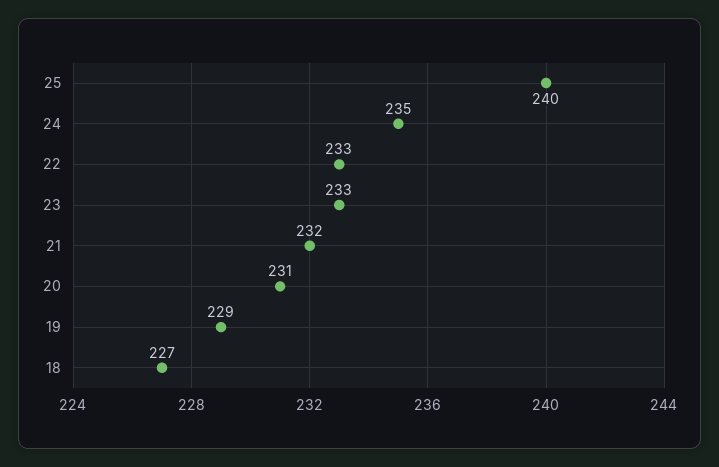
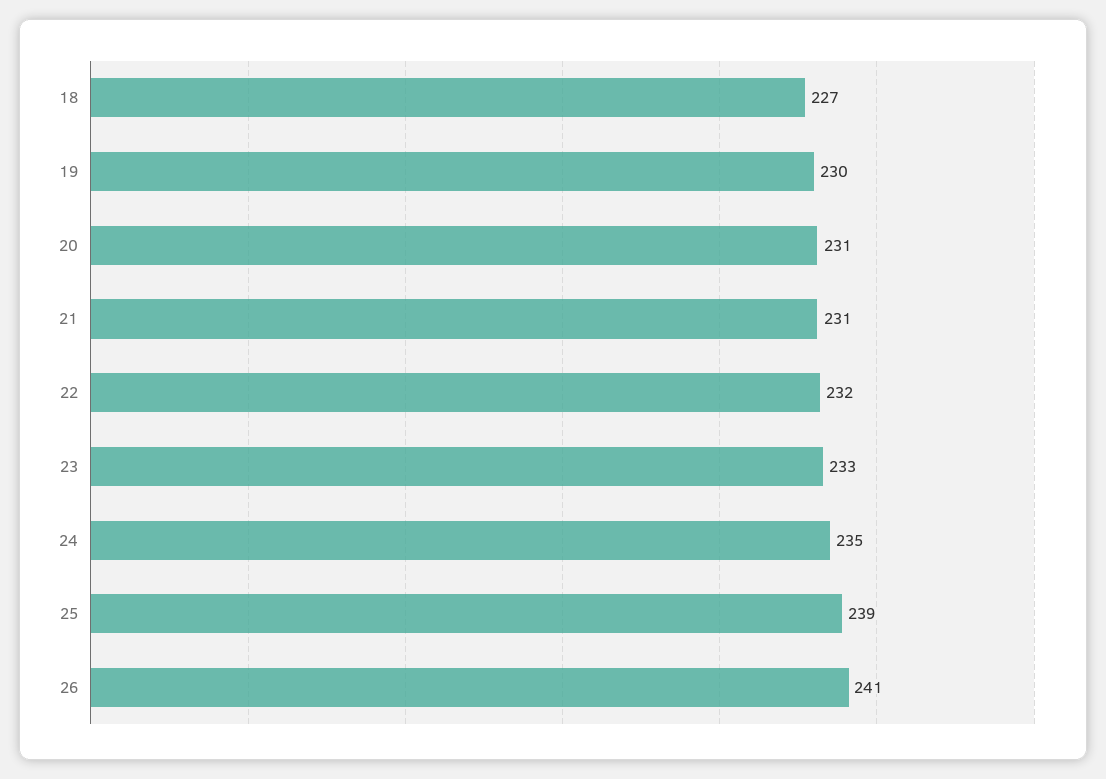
25: 240 -> 239
22: 233 -> 232
21: 232 -> 231
19: 229 -> 230
26: none -> 241

